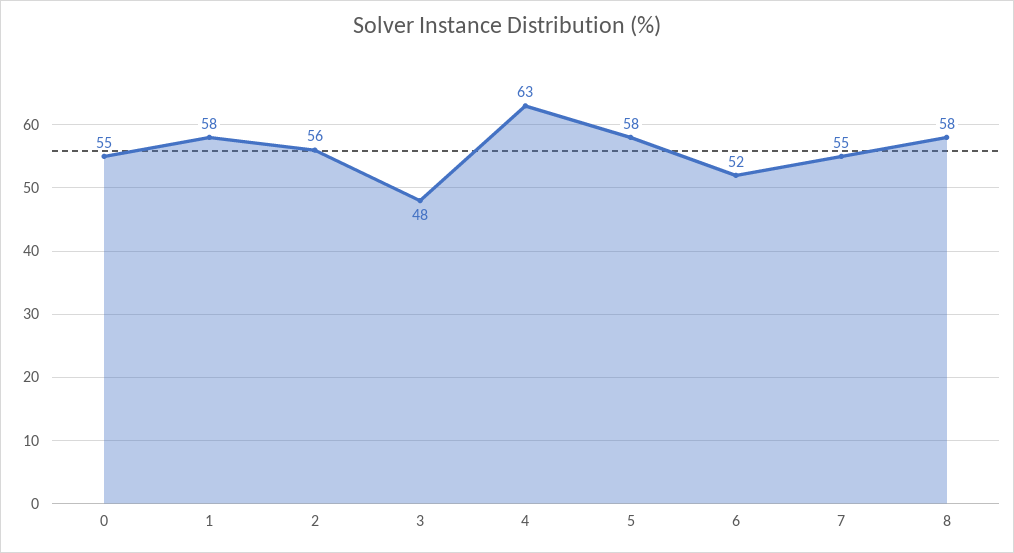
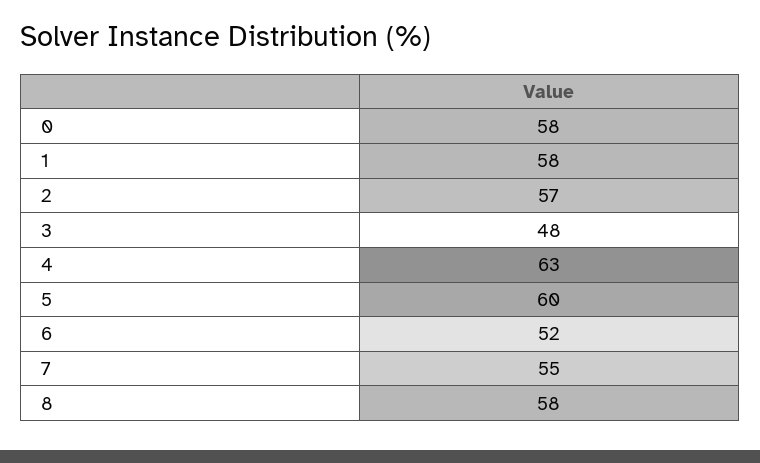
0: 55 -> 58
2: 56 -> 57
5: 58 -> 60

